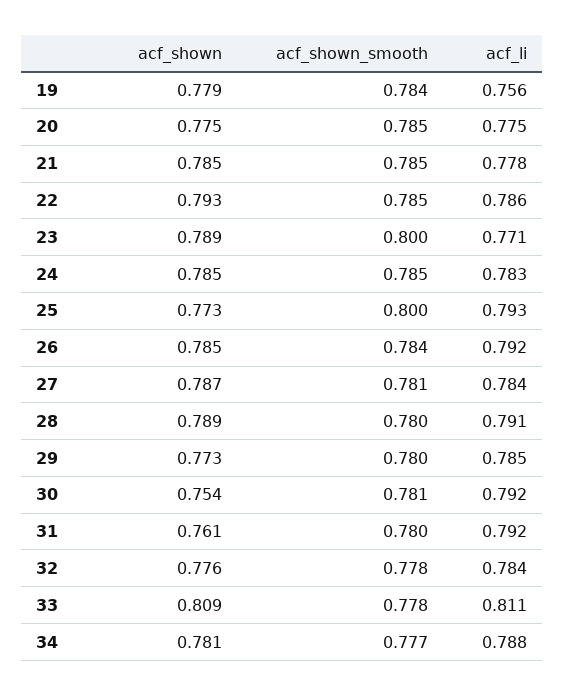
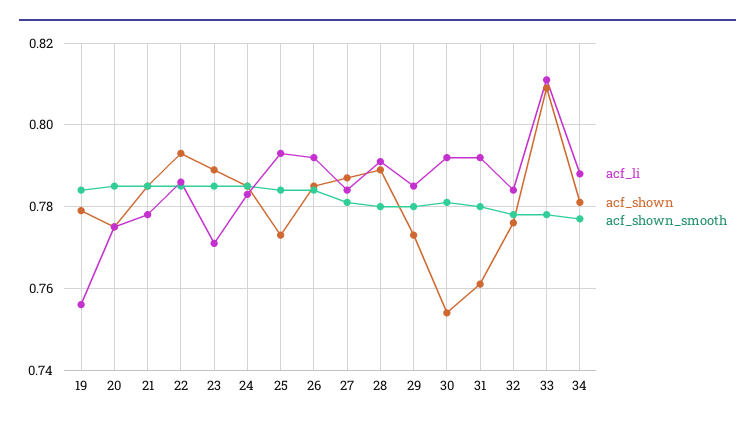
acf_shown_smooth, 23: 0.8 -> 0.785
acf_shown_smooth, 25: 0.8 -> 0.785

